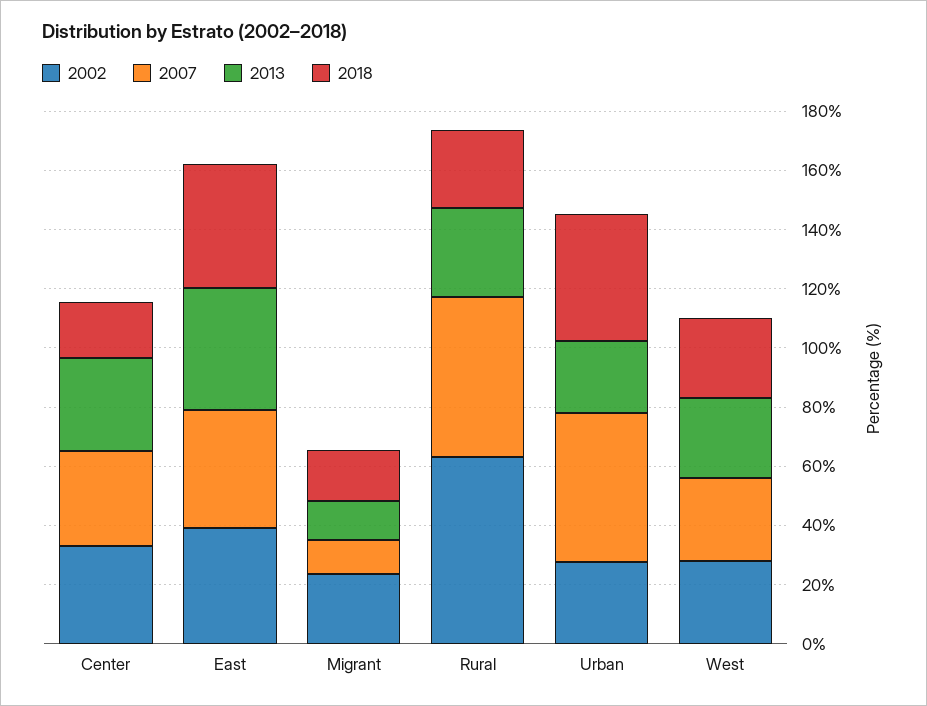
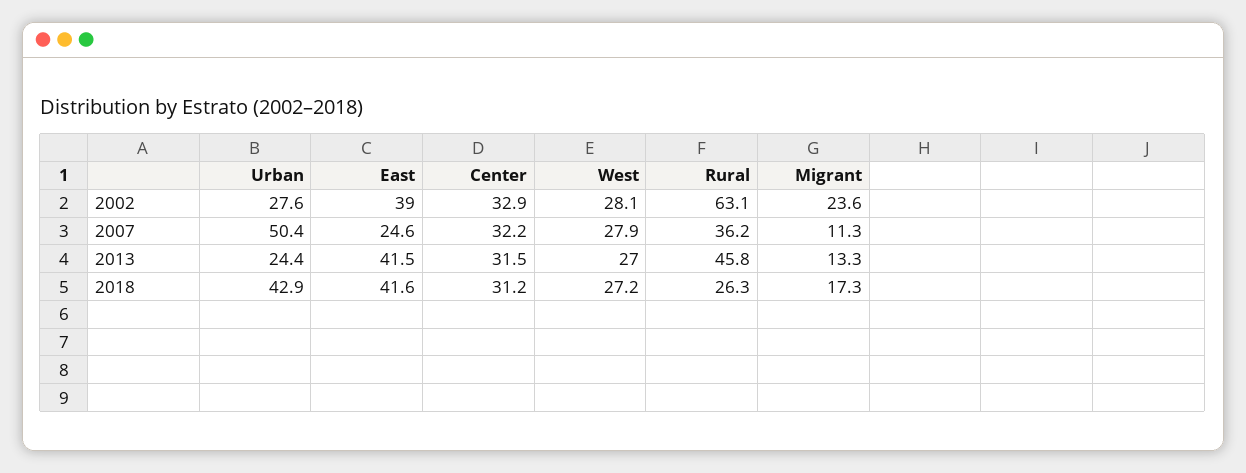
2018, Center: 20 -> 31.2
2007, East: 40 -> 24.6
2007, Rural: 55 -> 36.2
2013, Rural: 30 -> 45.8

